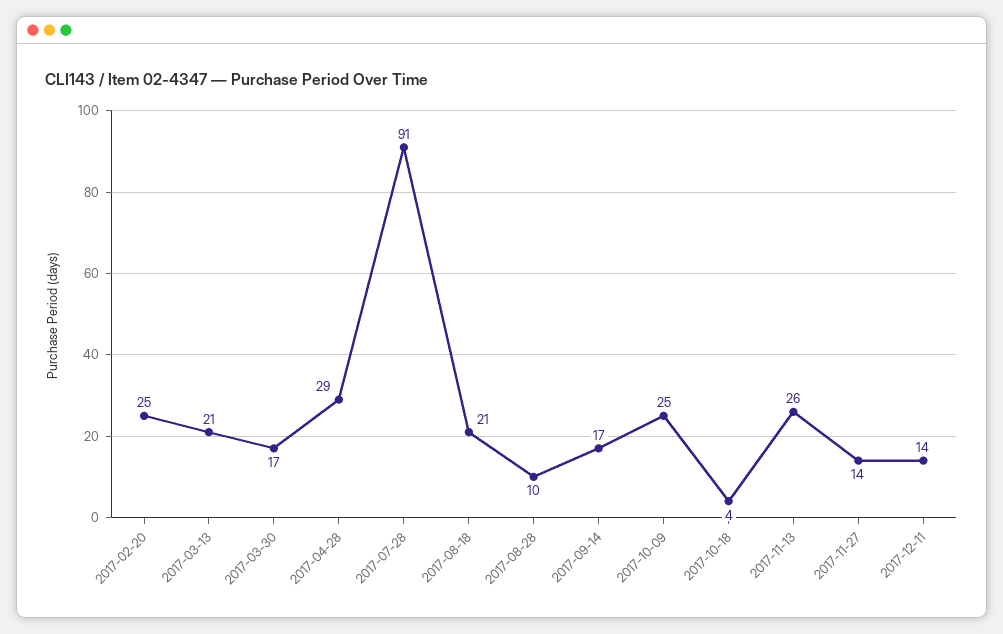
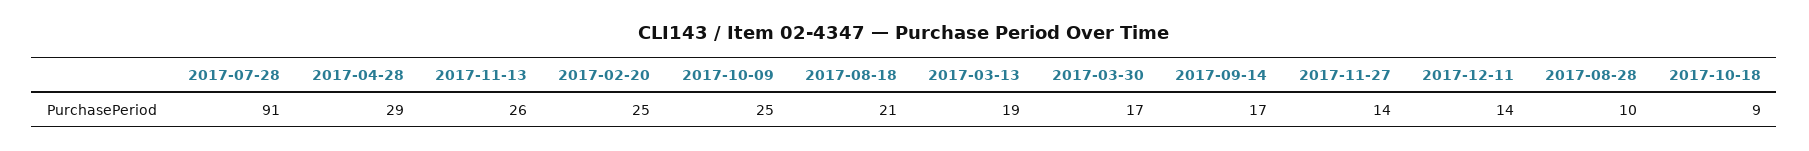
2017-03-13: 21 -> 19
2017-10-18: 4 -> 9

